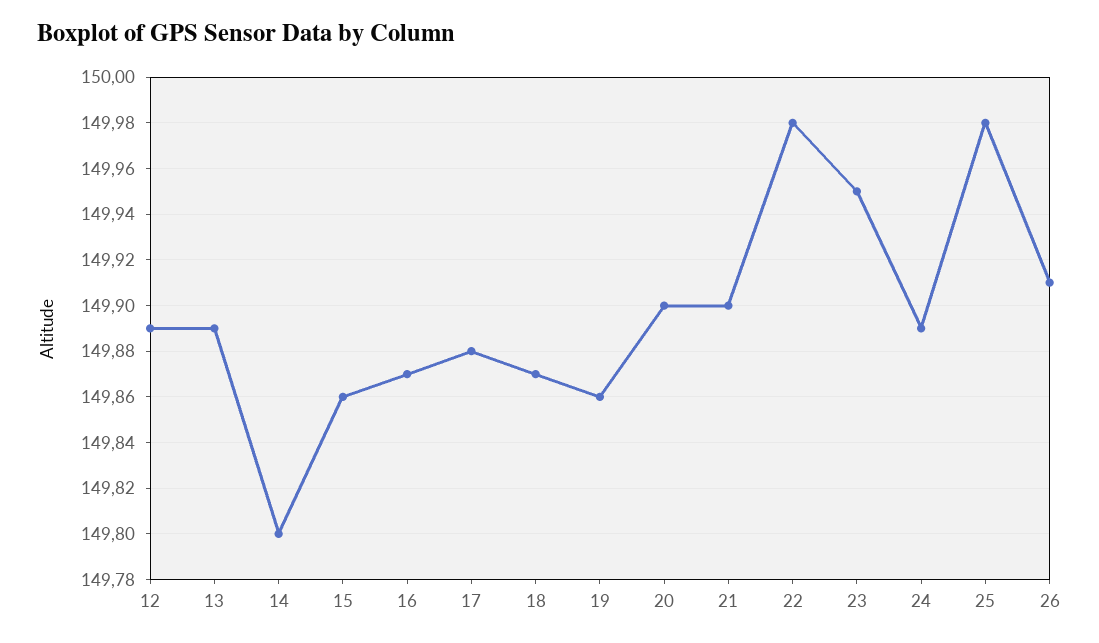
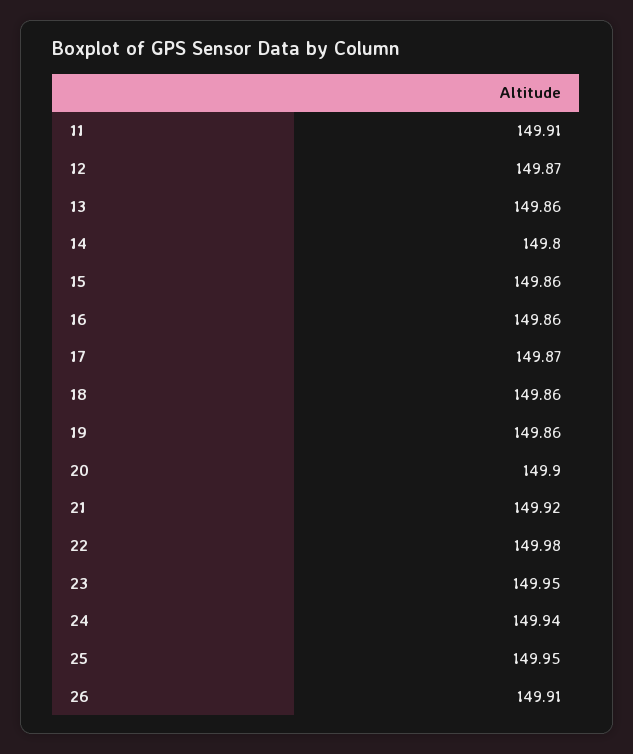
12: 149.89 -> 149.87
13: 149.89 -> 149.86
16: 149.87 -> 149.86
17: 149.88 -> 149.87
18: 149.87 -> 149.86
21: 149.9 -> 149.92
24: 149.89 -> 149.94
25: 149.98 -> 149.95
11: none -> 149.91

